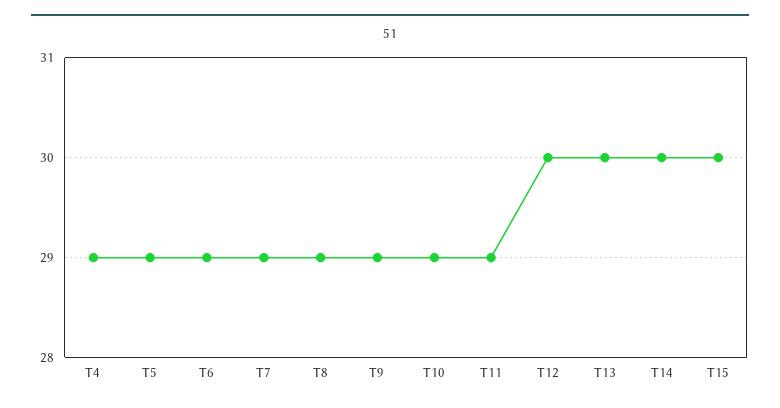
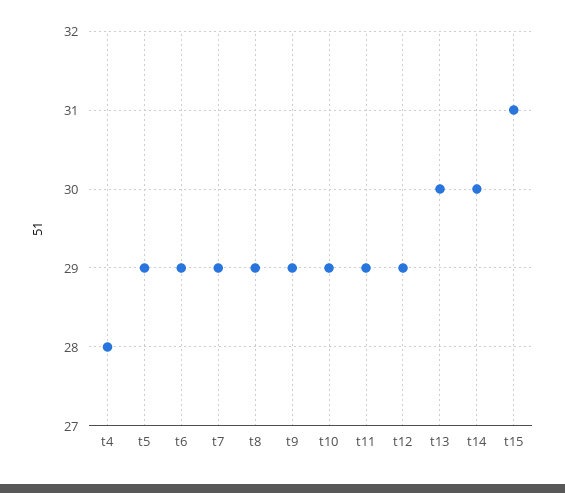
T4: 29 -> 28
T12: 30 -> 29
T15: 30 -> 31

